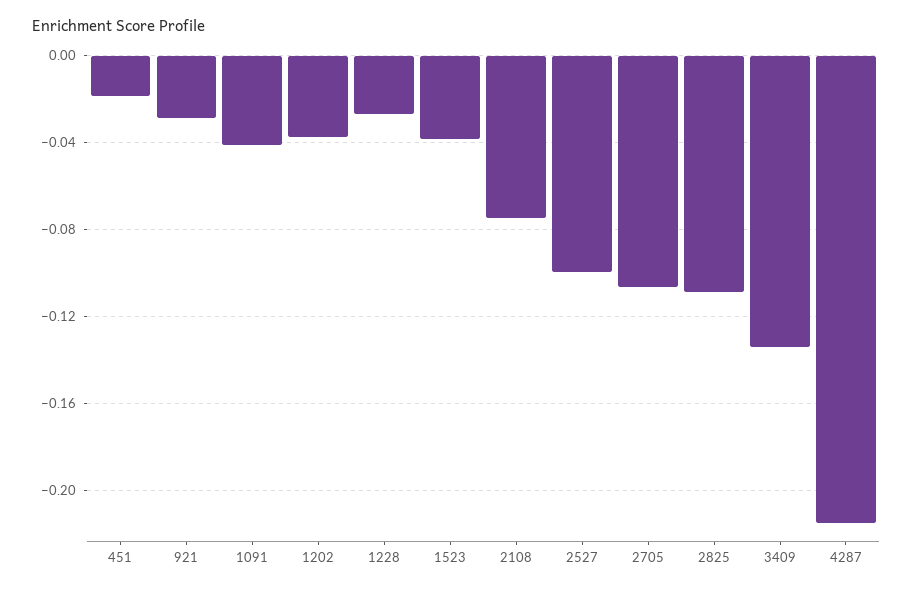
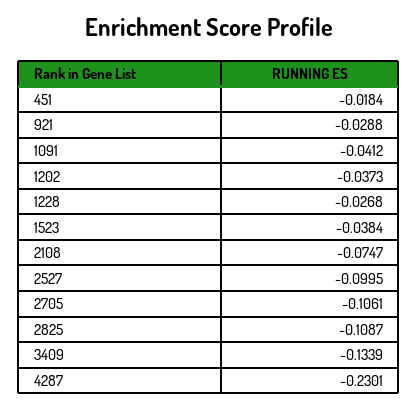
4287: -0.215 -> -0.2301

